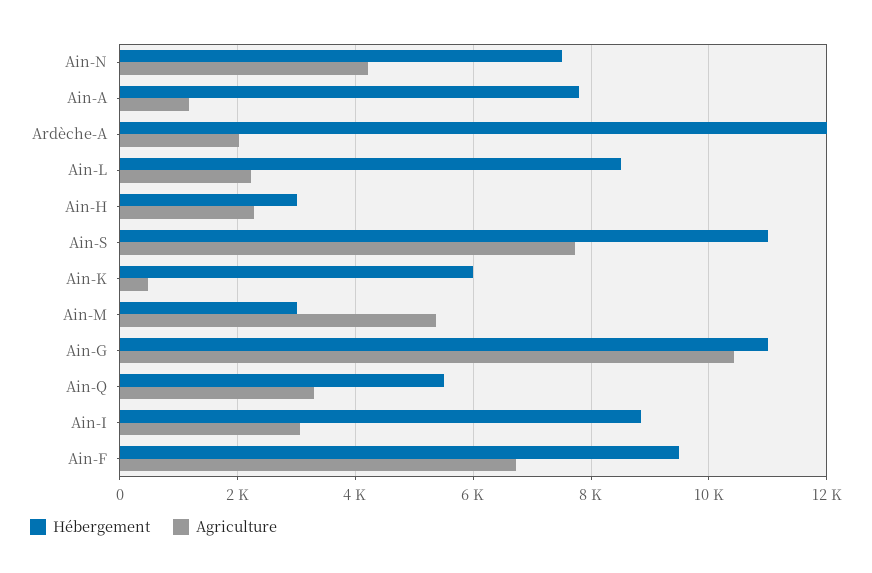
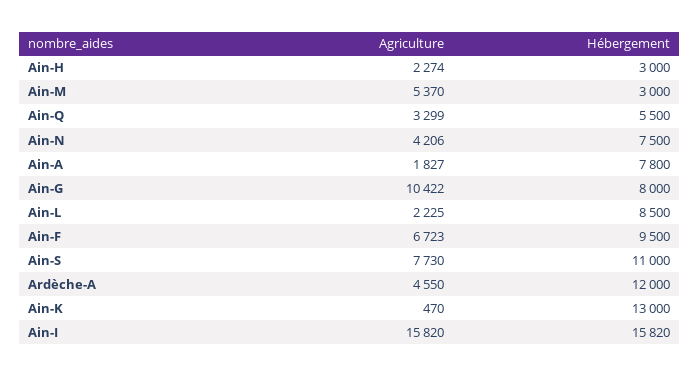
Agriculture, Ain-A: 1200 -> 1827
Agriculture, Ardèche-A: 2000 -> 4550
Hébergement, Ain-K: 6000 -> 13000
Hébergement, Ain-G: 11000 -> 8000
Hébergement, Ain-I: 8800 -> 15820
Agriculture, Ain-I: 3000 -> 15820

